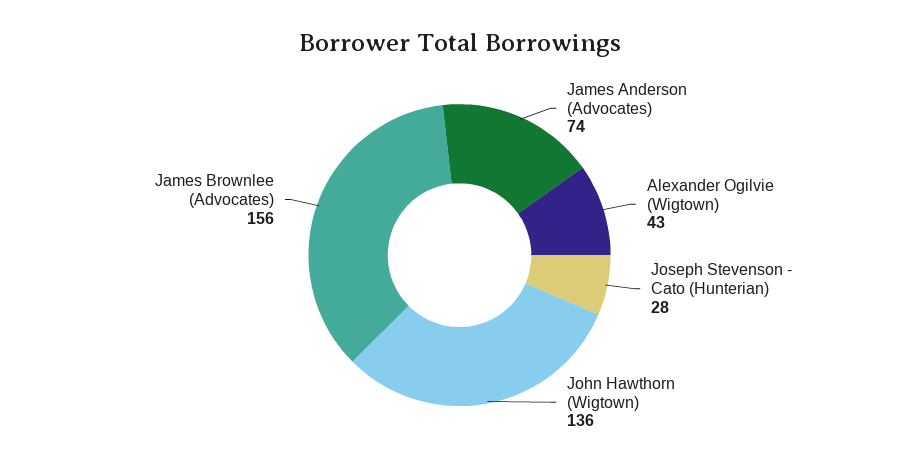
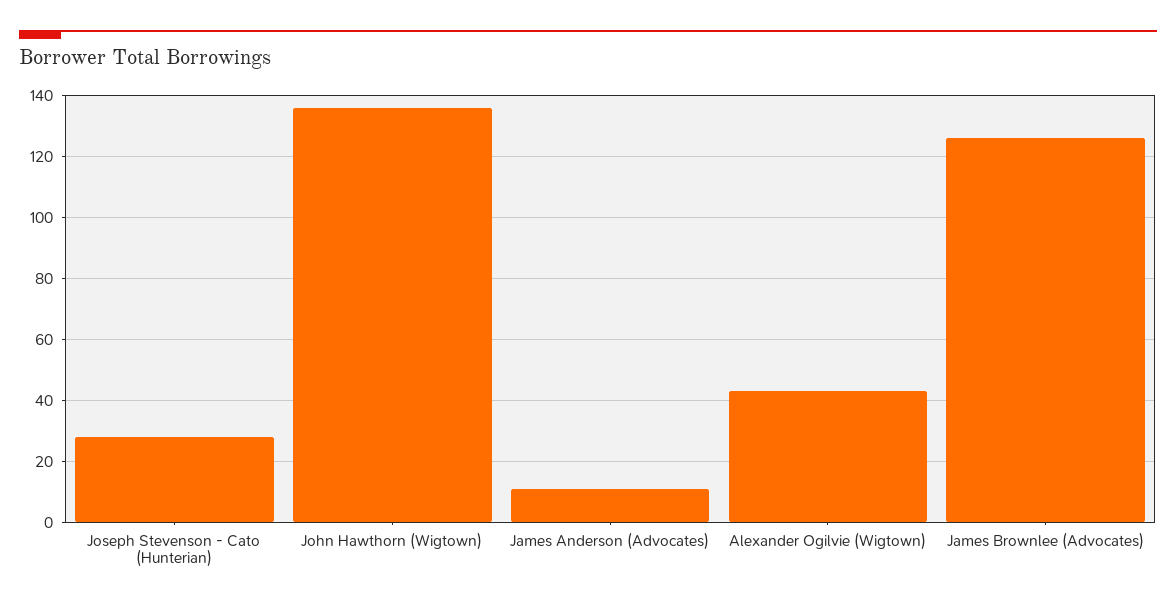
James Anderson (Advocates): 74 -> 10
James Brownlee (Advocates): 156 -> 125

